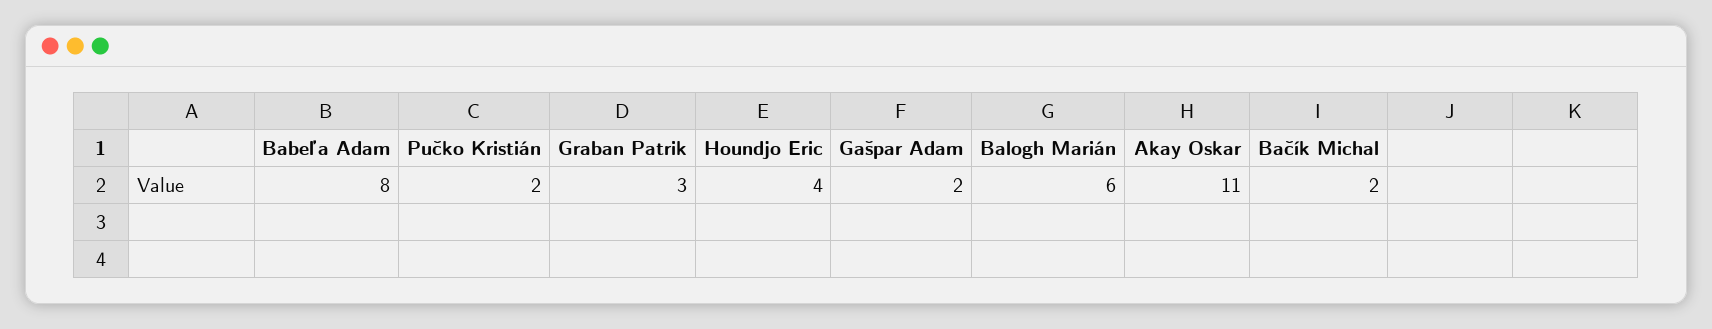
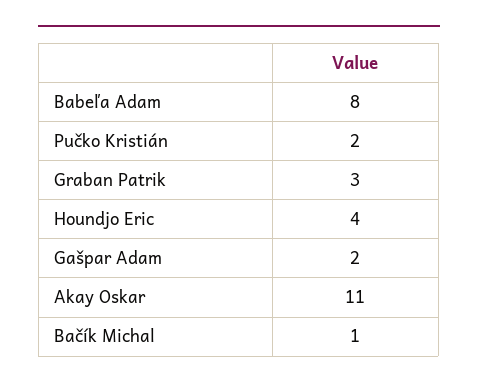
Balogh Marián: 6 -> none
Bačík Michal: 2 -> 1

